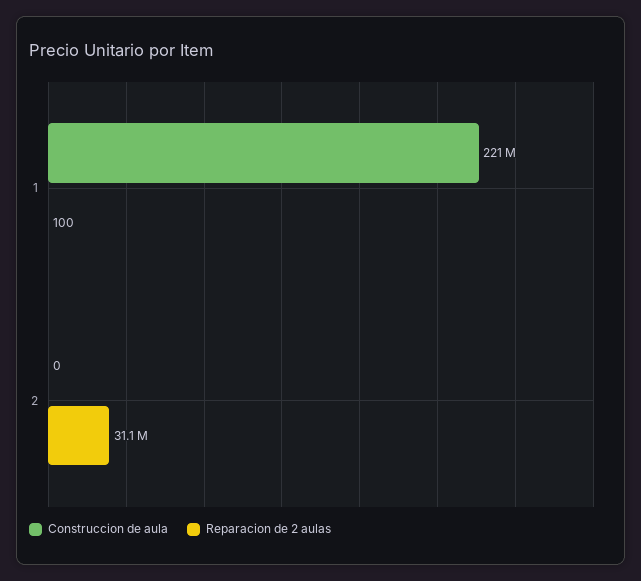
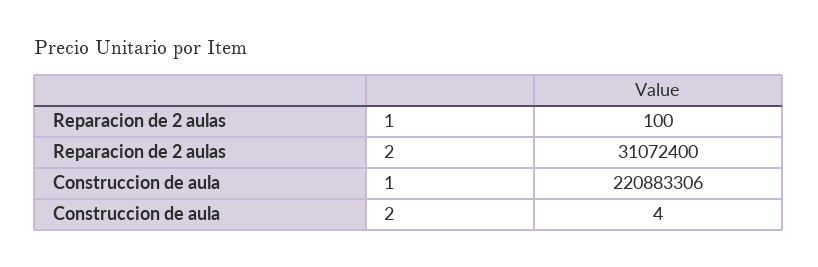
Construccion de aula, 2: 0 -> 4

